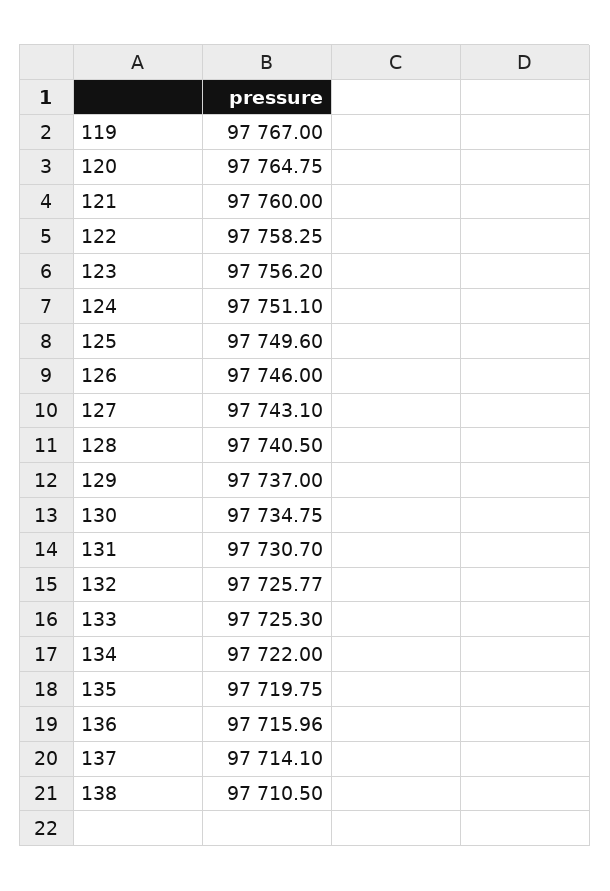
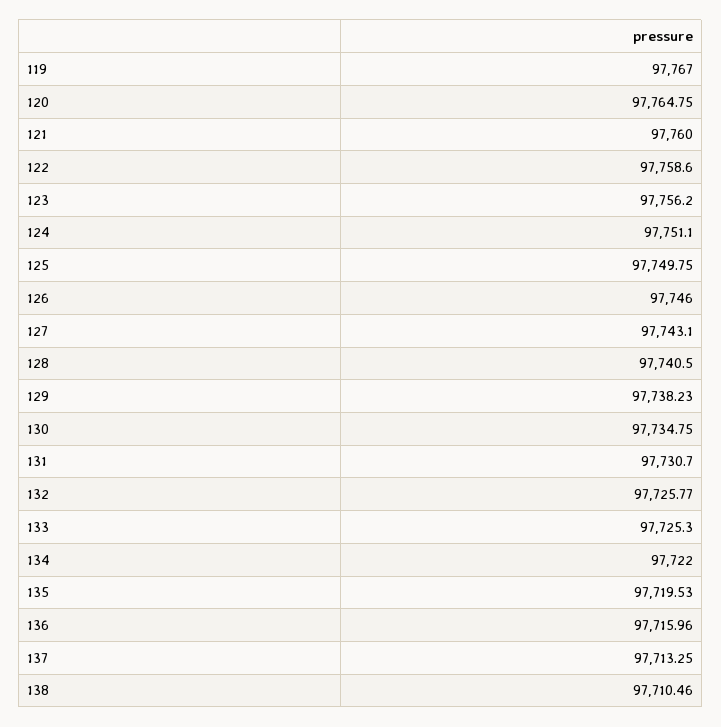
122: 97758.25 -> 97758.6
125: 97749.6 -> 97749.75
129: 97737 -> 97738.23
135: 97719.75 -> 97719.53
137: 97714.1 -> 97713.25
138: 97710.5 -> 97710.46

